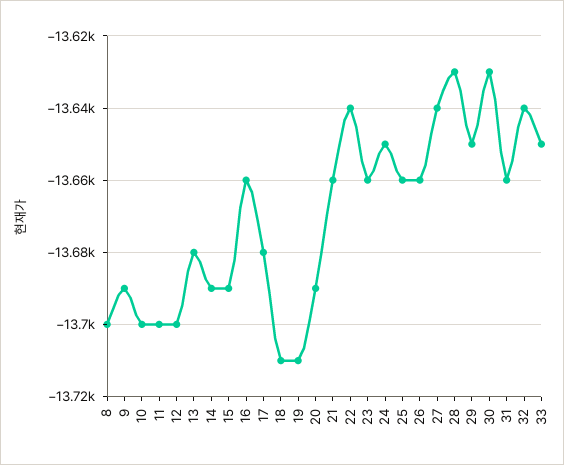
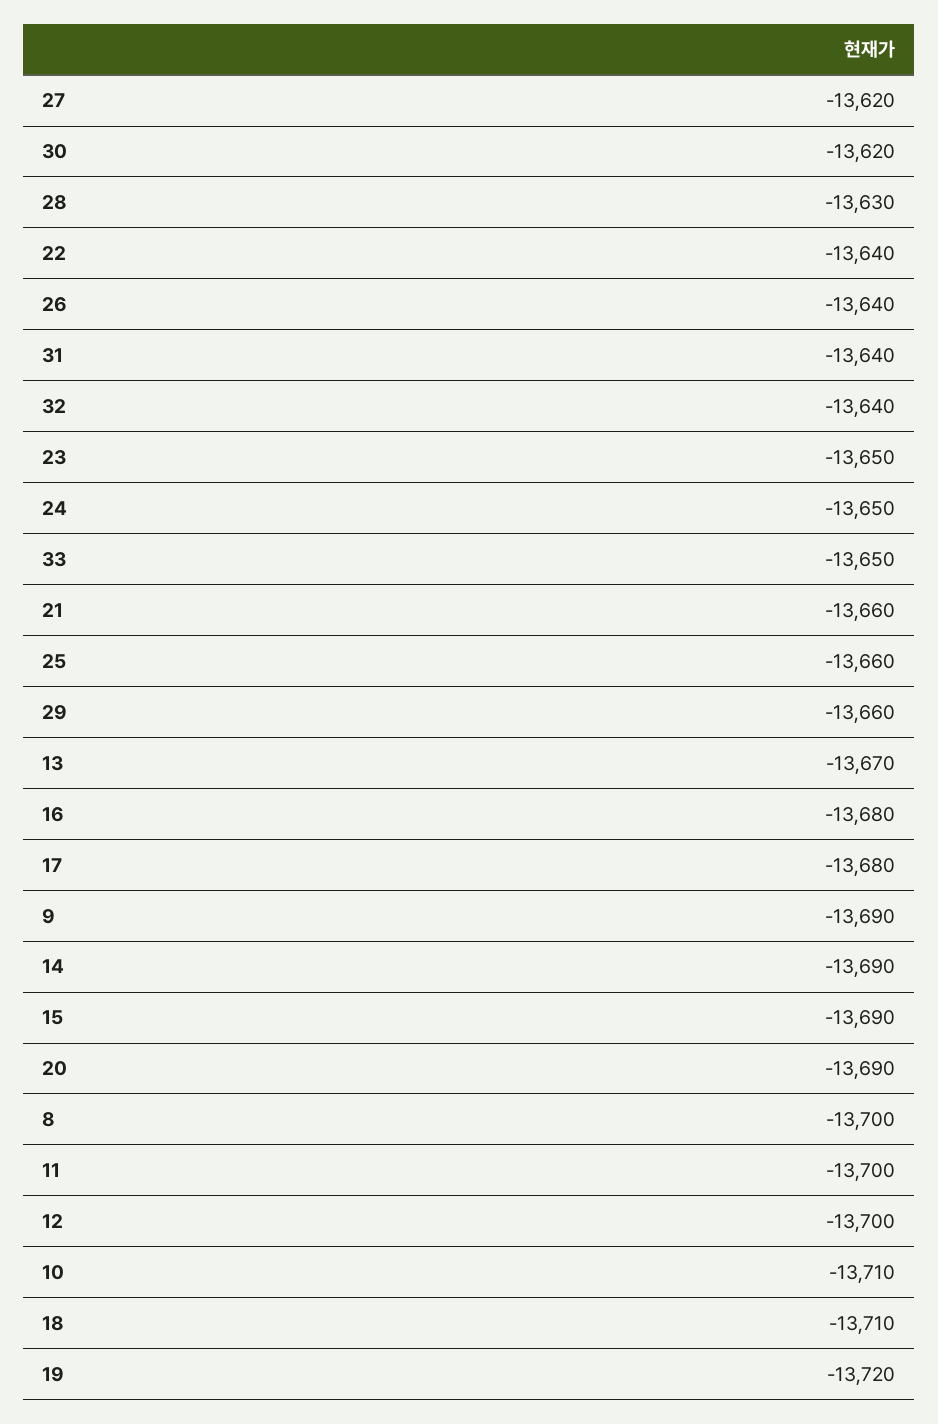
10: -13700 -> -13710
13: -13680 -> -13670
16: -13660 -> -13680
19: -13710 -> -13720
23: -13660 -> -13650
26: -13660 -> -13640
27: -13640 -> -13620
29: -13650 -> -13660
30: -13630 -> -13620
31: -13660 -> -13640

